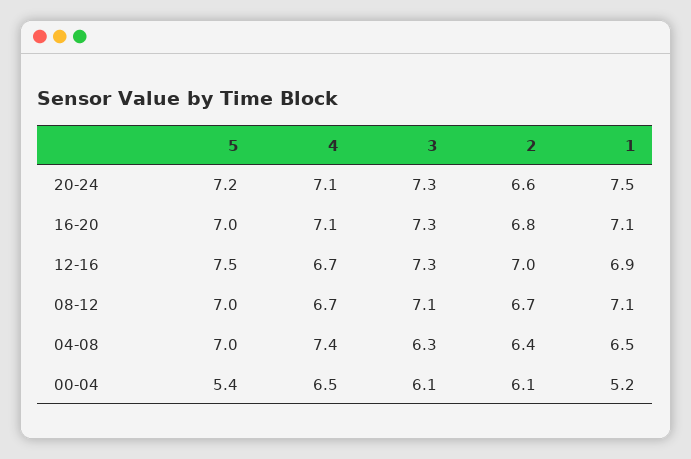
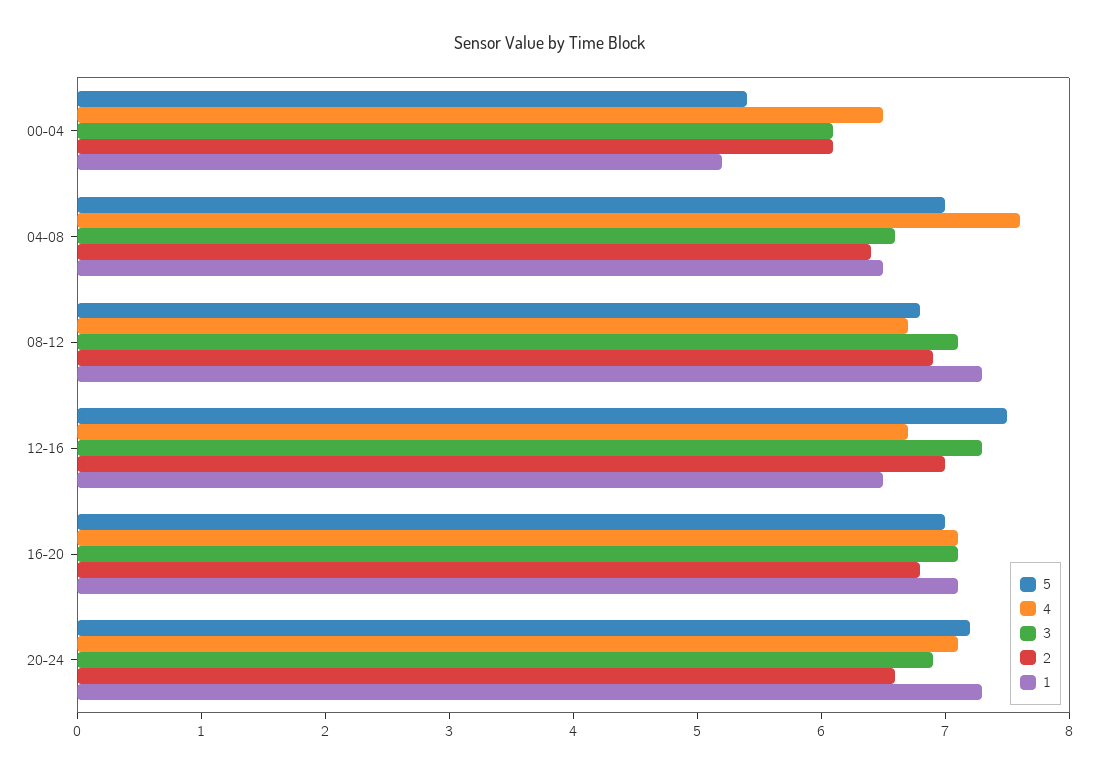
3, 20-24: 7.3 -> 6.9
1, 20-24: 7.5 -> 7.3
3, 16-20: 7.3 -> 7.1
1, 12-16: 6.9 -> 6.5
5, 08-12: 7 -> 6.8
2, 08-12: 6.7 -> 6.9
1, 08-12: 7.1 -> 7.3
4, 04-08: 7.4 -> 7.6
3, 04-08: 6.3 -> 6.6

